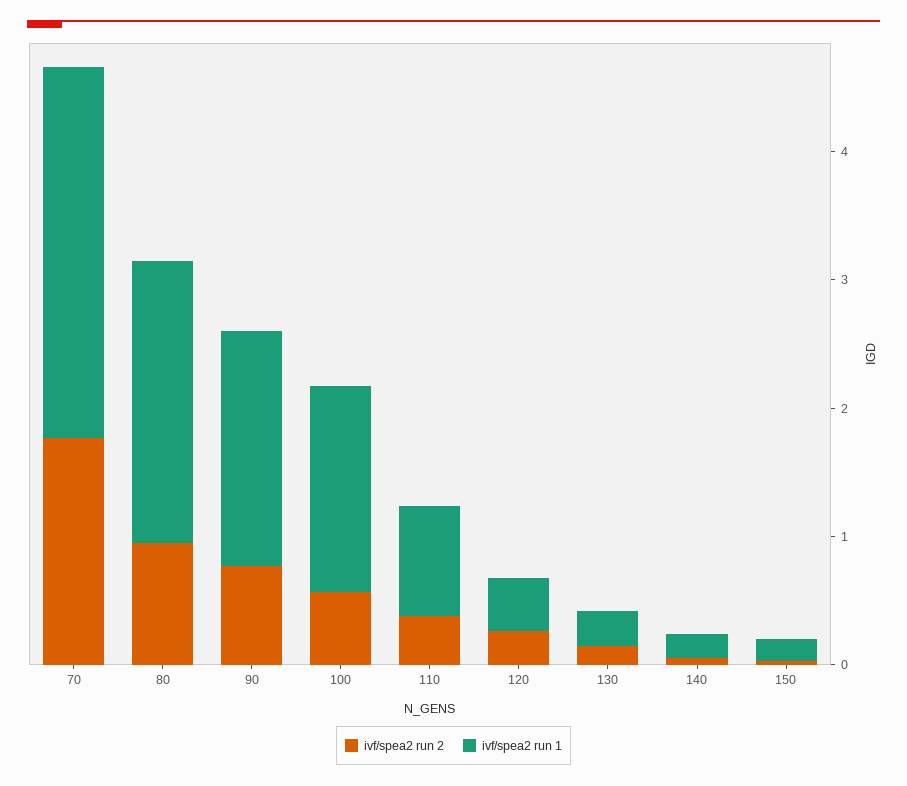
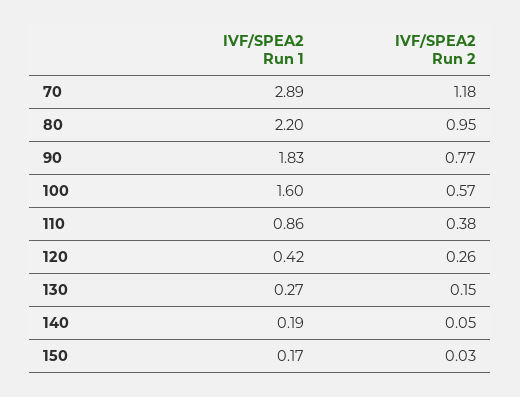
ivf/spea2 run 2, 70: 1.8 -> 1.18

